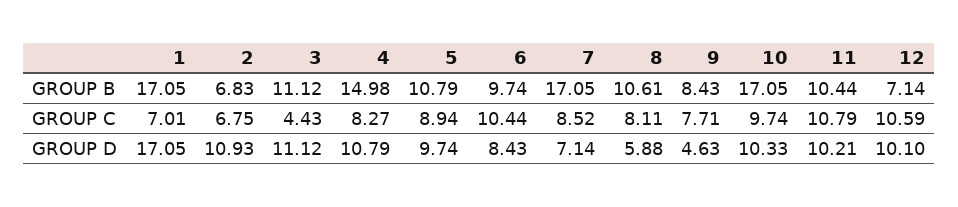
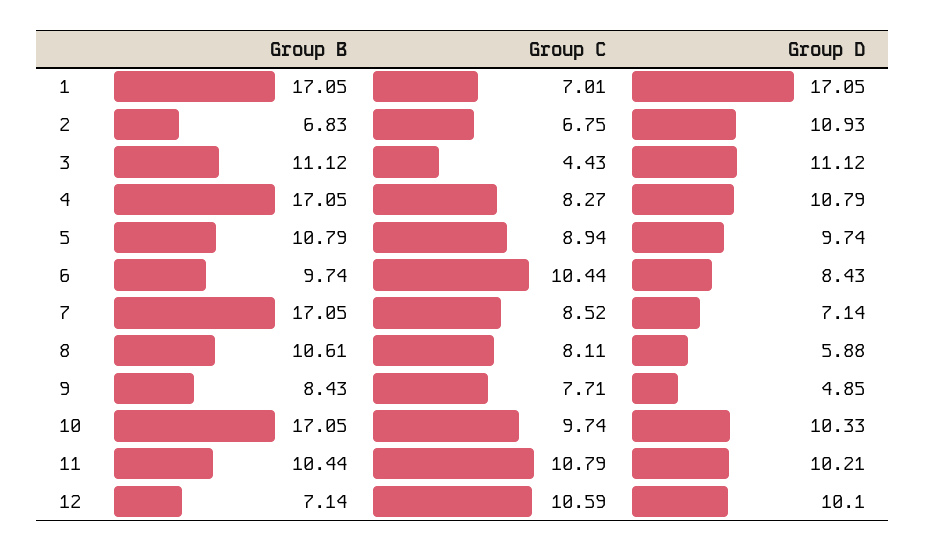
4, GROUP B: 14.98 -> 17.05
9, GROUP D: 4.63 -> 4.85

